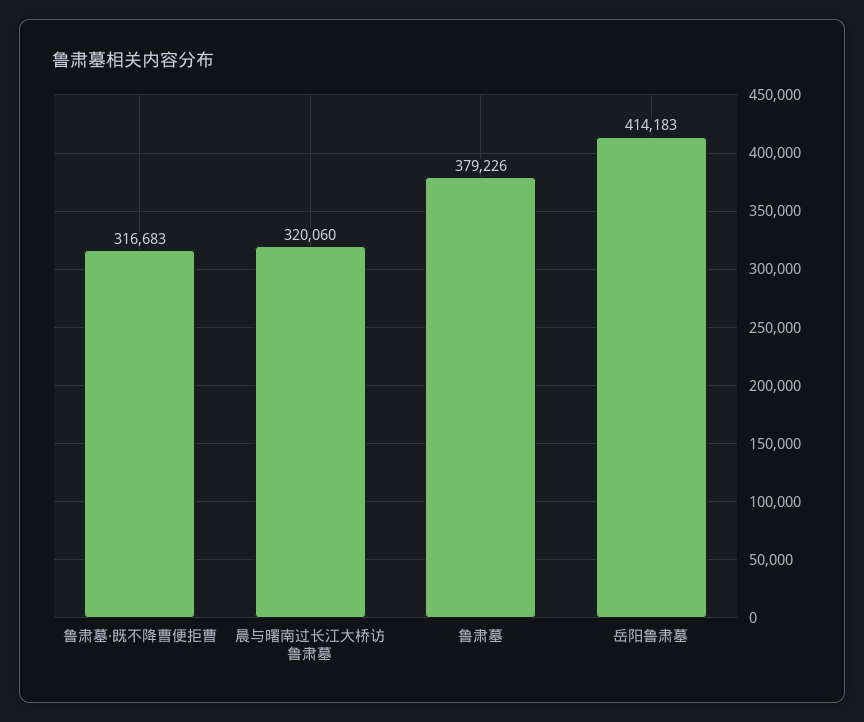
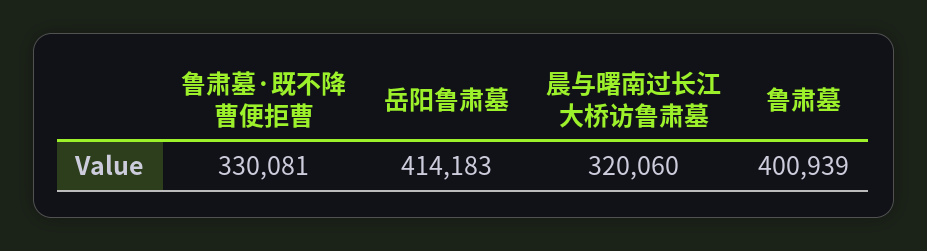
鲁肃墓·既不降曹便拒曹: 316683 -> 330081
鲁肃墓: 379226 -> 400939

